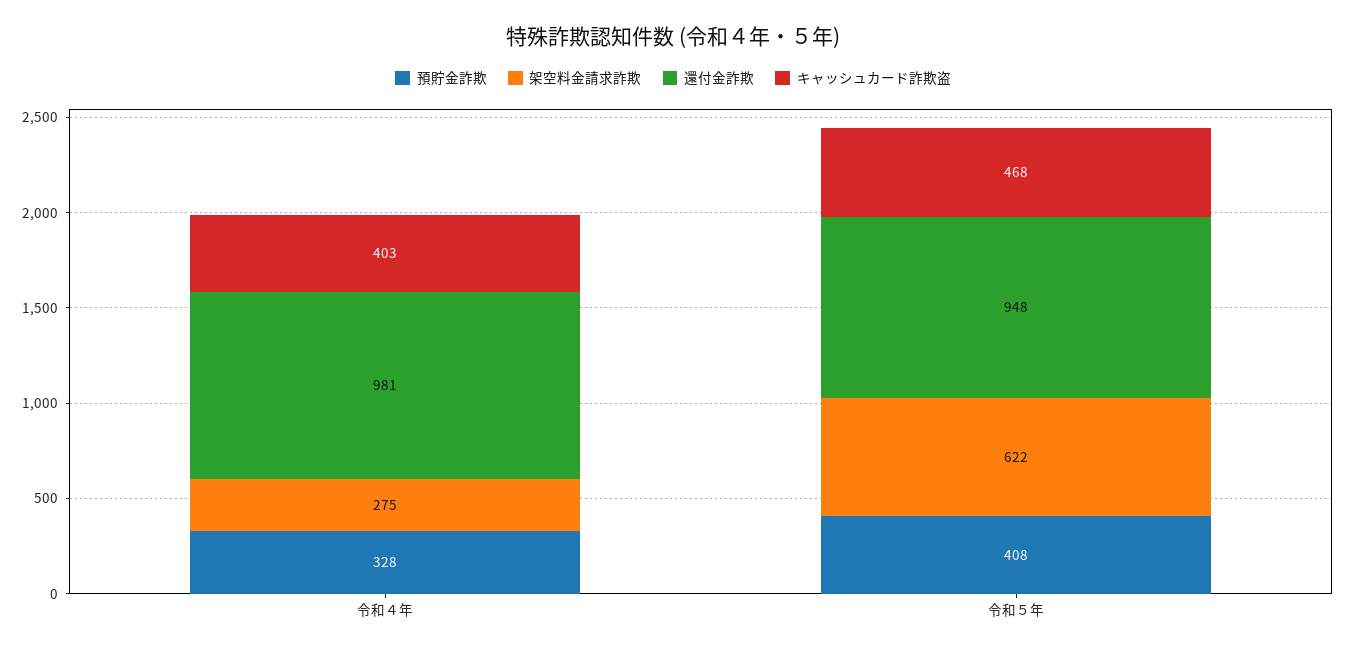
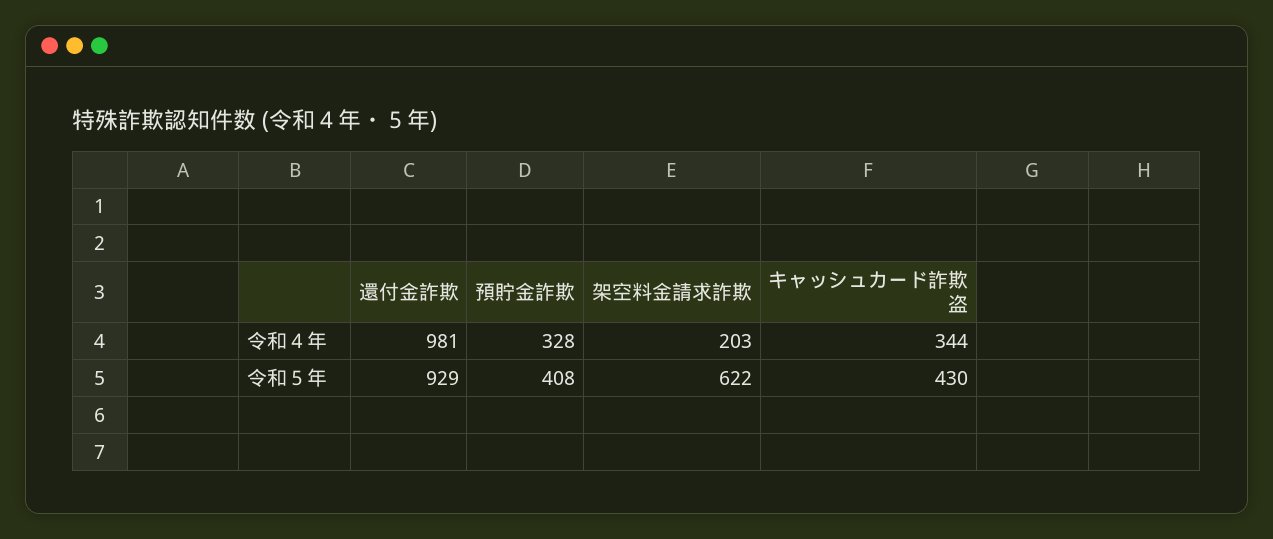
架空料金請求詐欺, 令和４年: 275 -> 203
キャッシュカード詐欺盗, 令和４年: 403 -> 344
還付金詐欺, 令和５年: 948 -> 929
キャッシュカード詐欺盗, 令和５年: 468 -> 430

